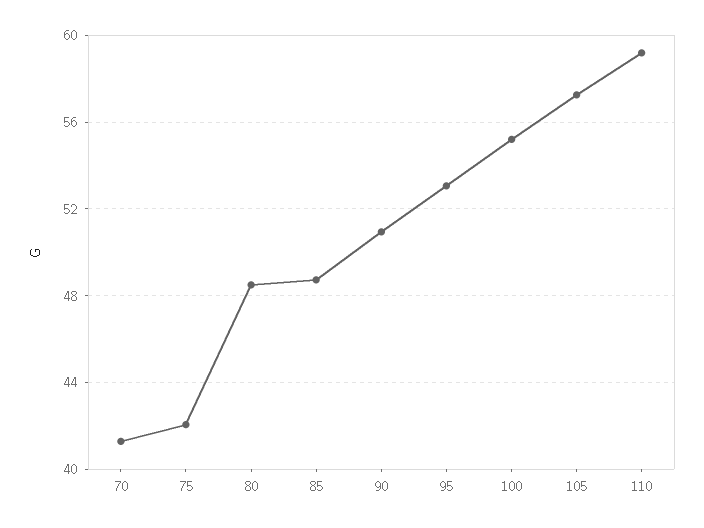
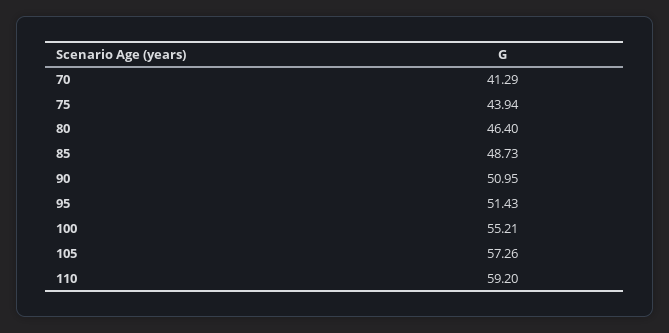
75: 42 -> 43.94
80: 48.5 -> 46.4
95: 53 -> 51.43

